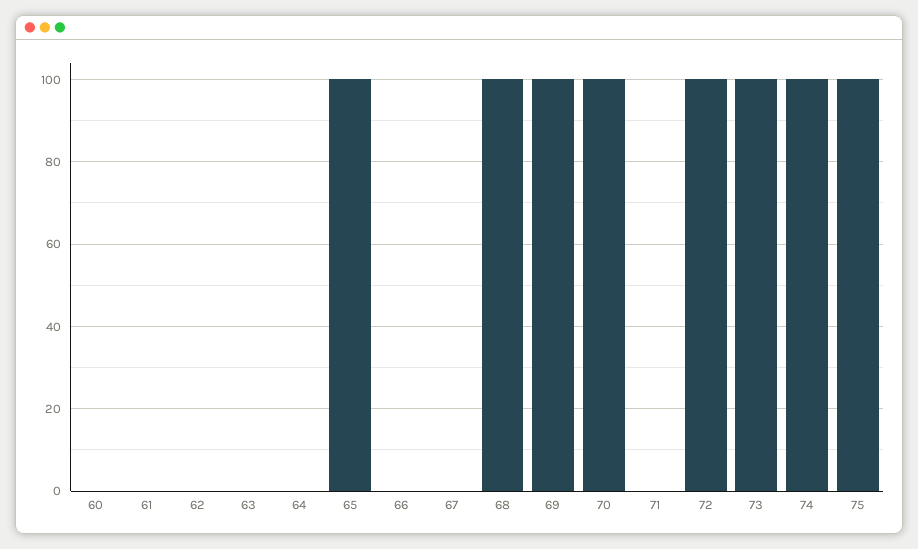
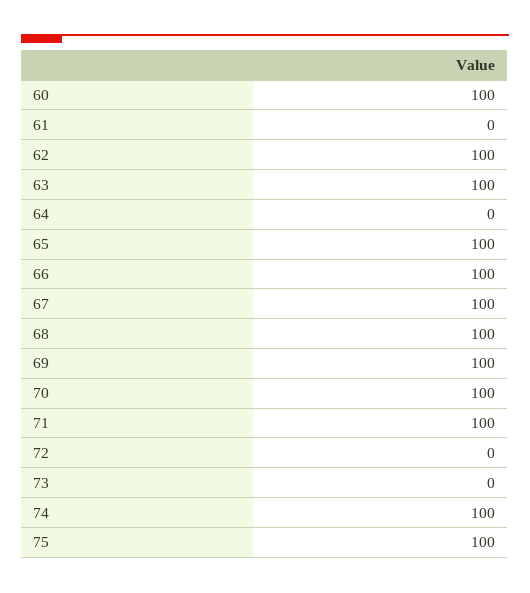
60: 0 -> 100
62: 0 -> 100
63: 0 -> 100
66: 0 -> 100
67: 0 -> 100
71: 0 -> 100
72: 100 -> 0
73: 100 -> 0

